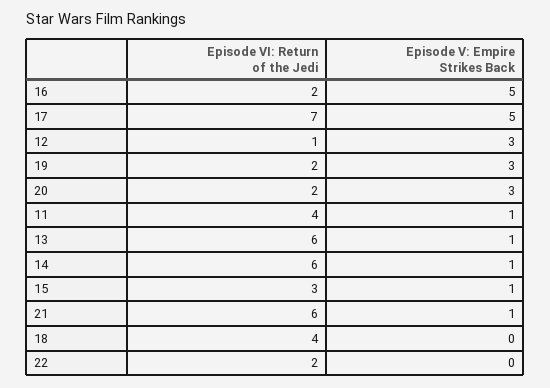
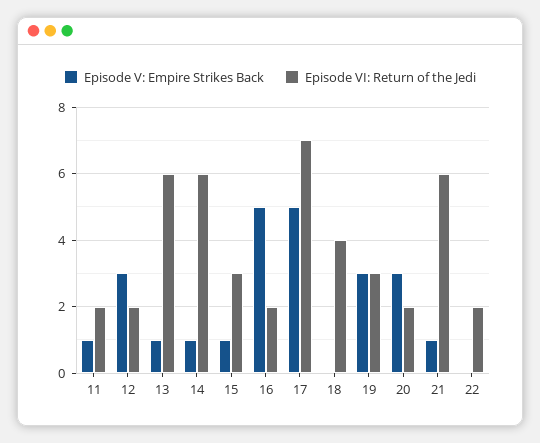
Episode VI: Return of the Jedi, 12: 1 -> 2
Episode VI: Return of the Jedi, 19: 2 -> 3
Episode VI: Return of the Jedi, 11: 4 -> 2

